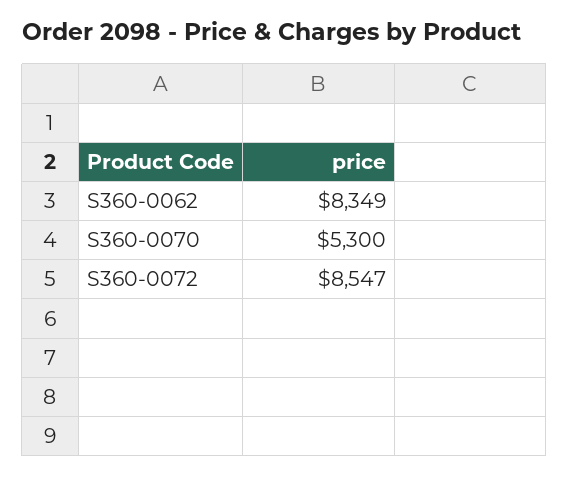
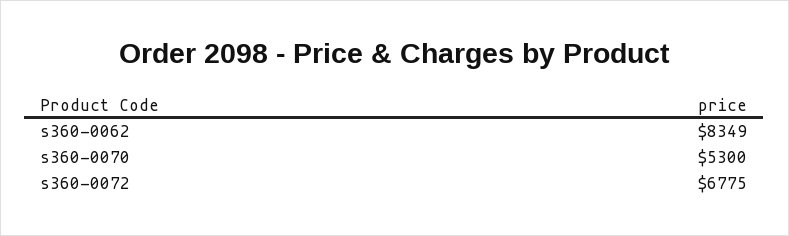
S360-0072: 8547 -> 6775

